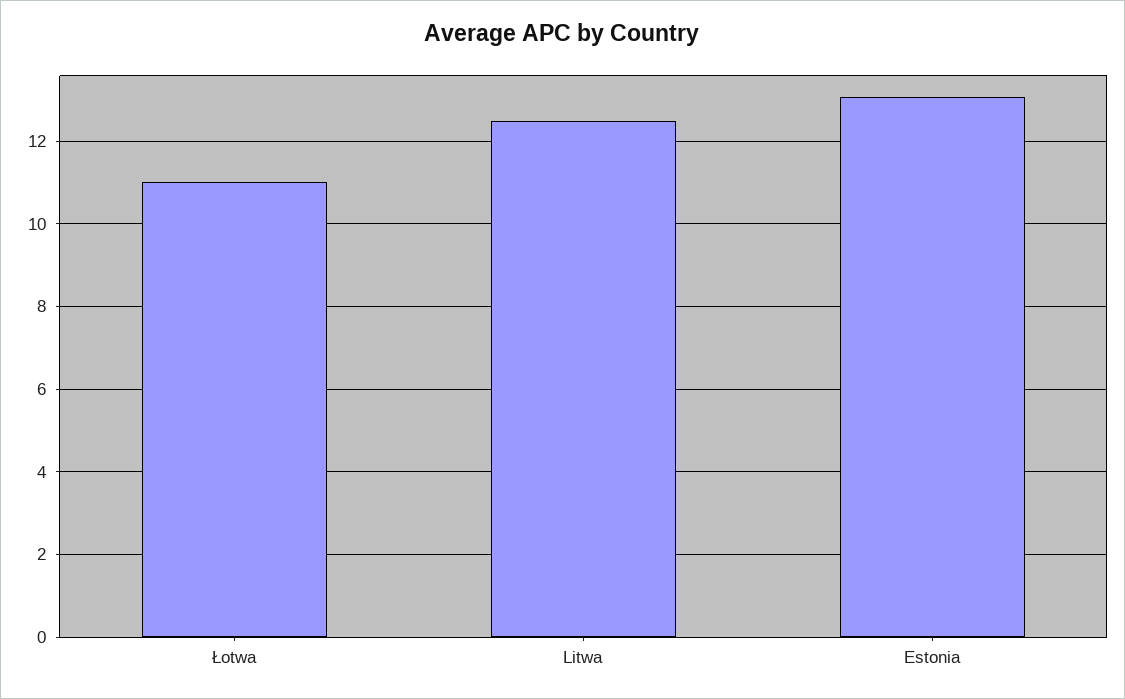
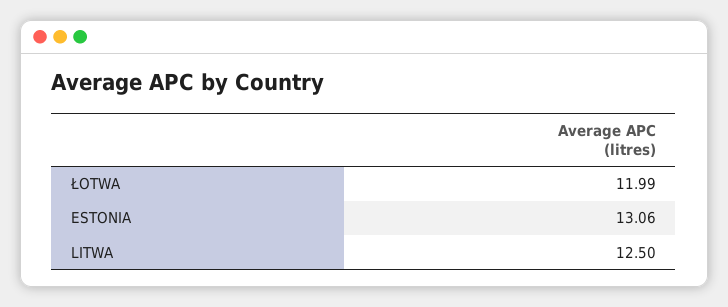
Łotwa: 11 -> 11.99

